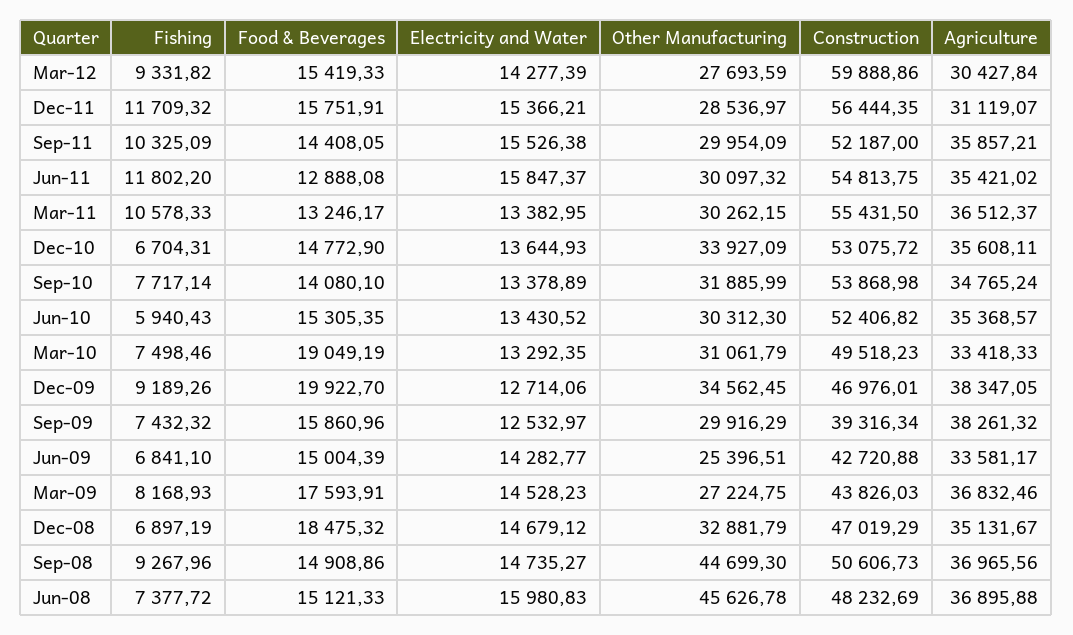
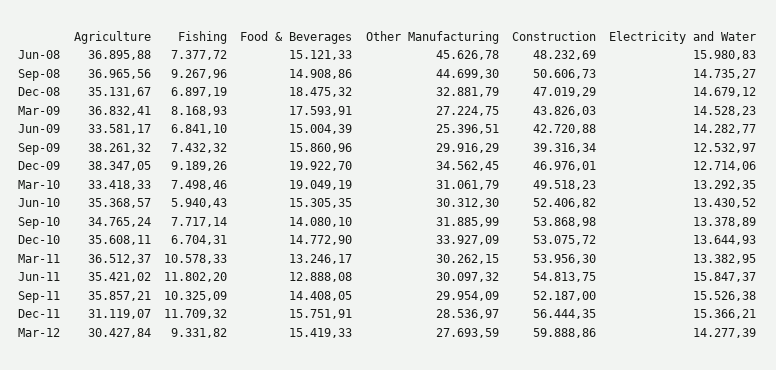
Construction, Mar-11: 55431.5 -> 53956.3
Agriculture, Mar-09: 36832.46 -> 36832.41

